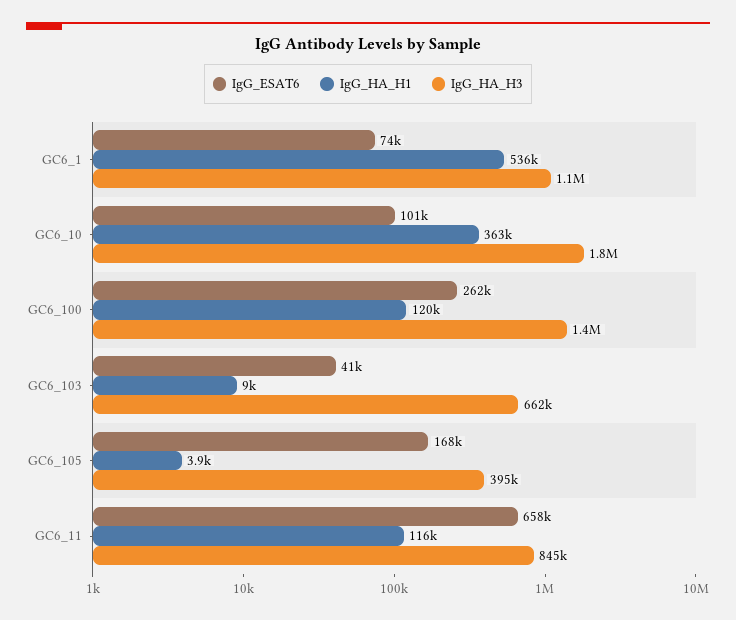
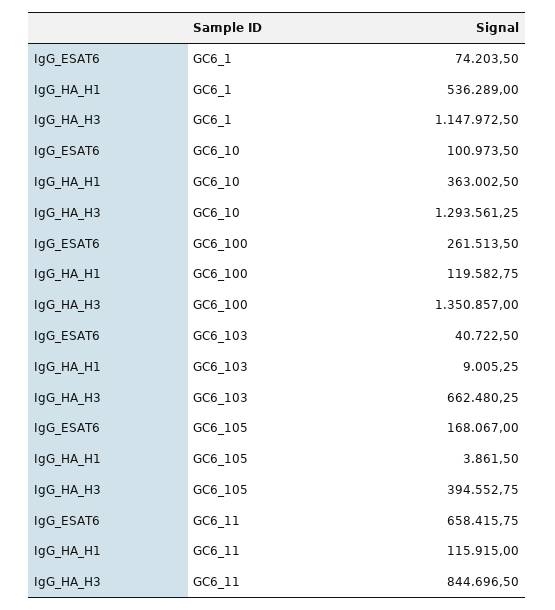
IgG_HA_H3, GC6_10: 1800000 -> 1293561.25

